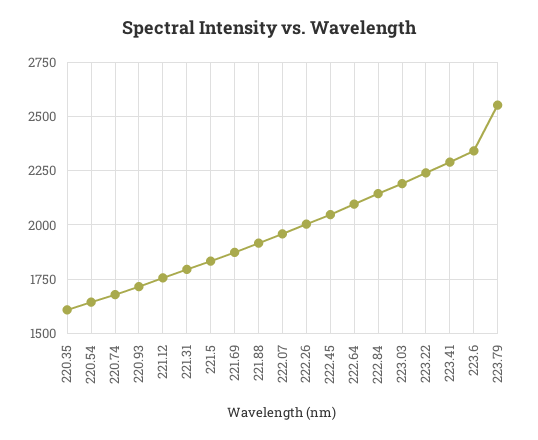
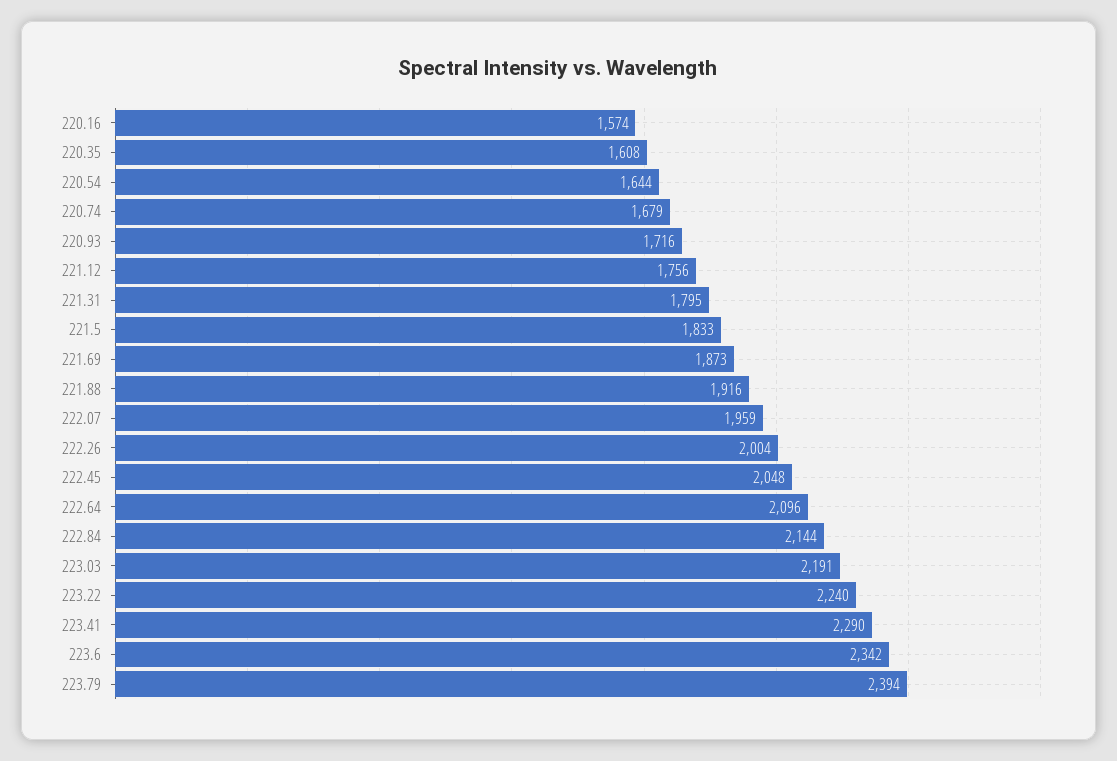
223.79: 2550 -> 2394
220.16: none -> 1574

